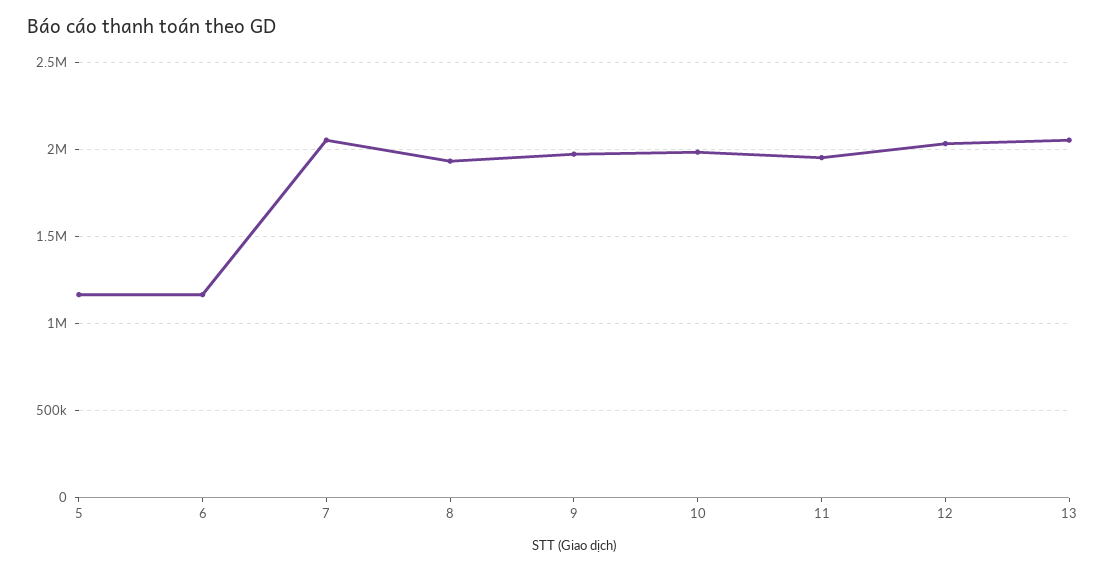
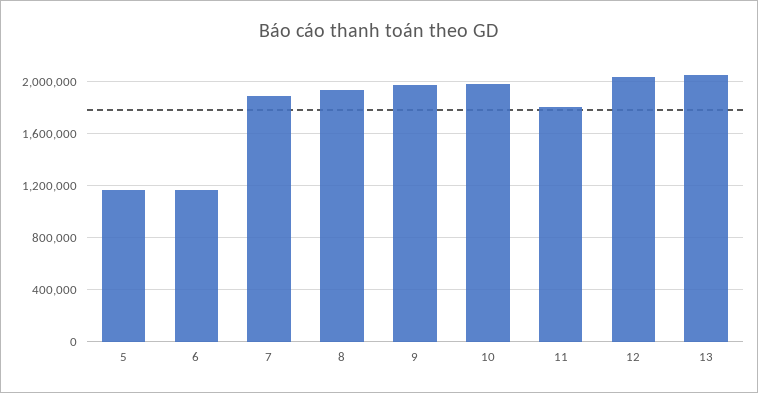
7: 2050000 -> 1900000
11: 1950000 -> 1800000

